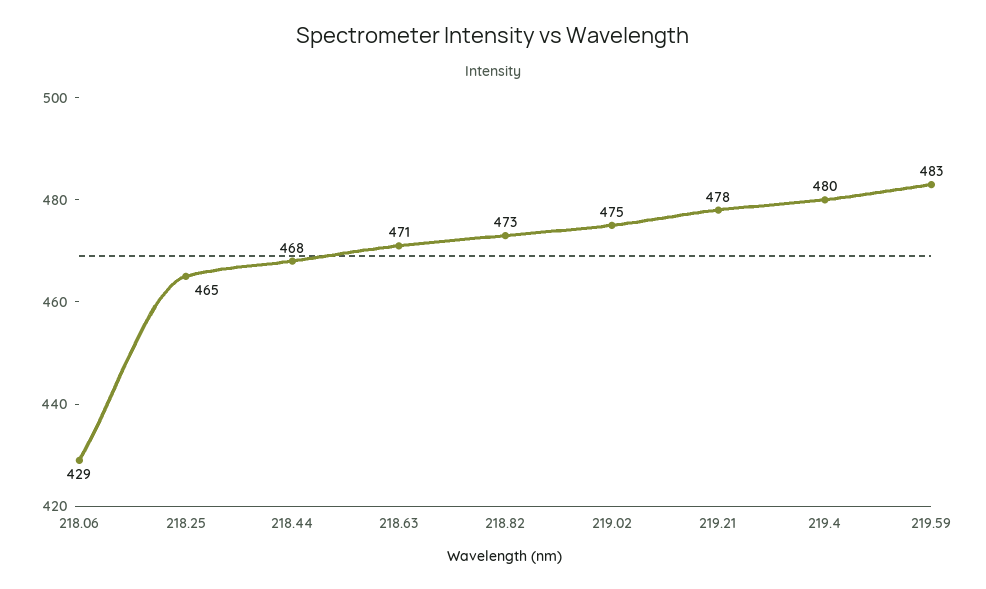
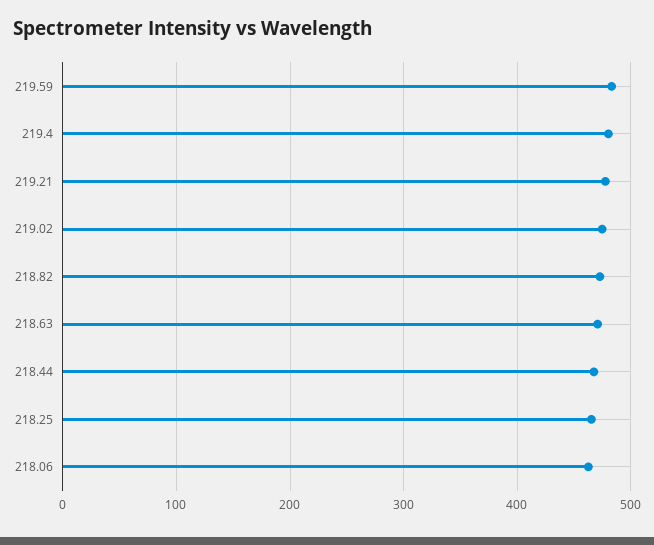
218.06: 429 -> 460

